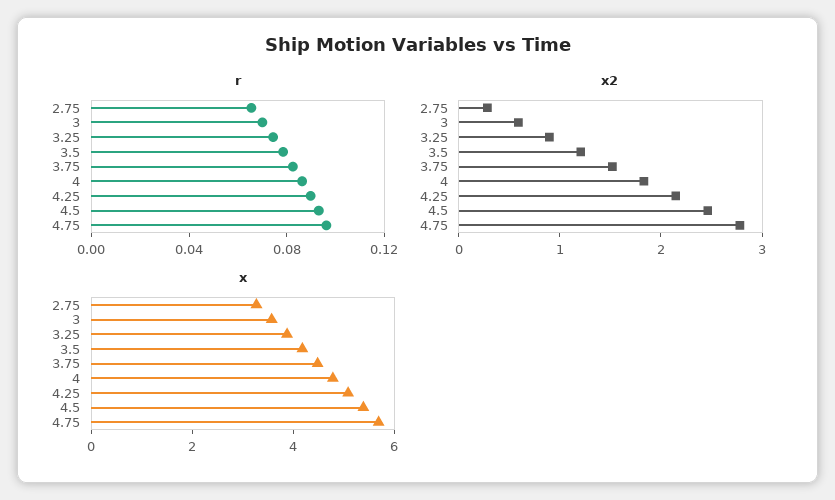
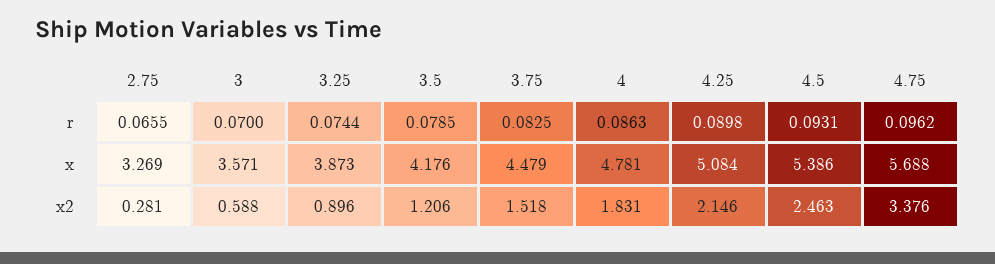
x2, 4.75: 2.8 -> 3.376

